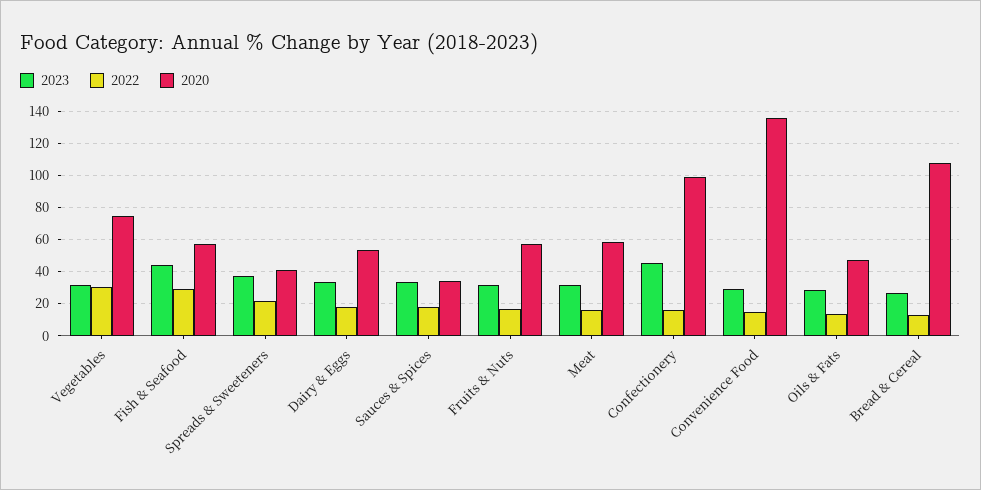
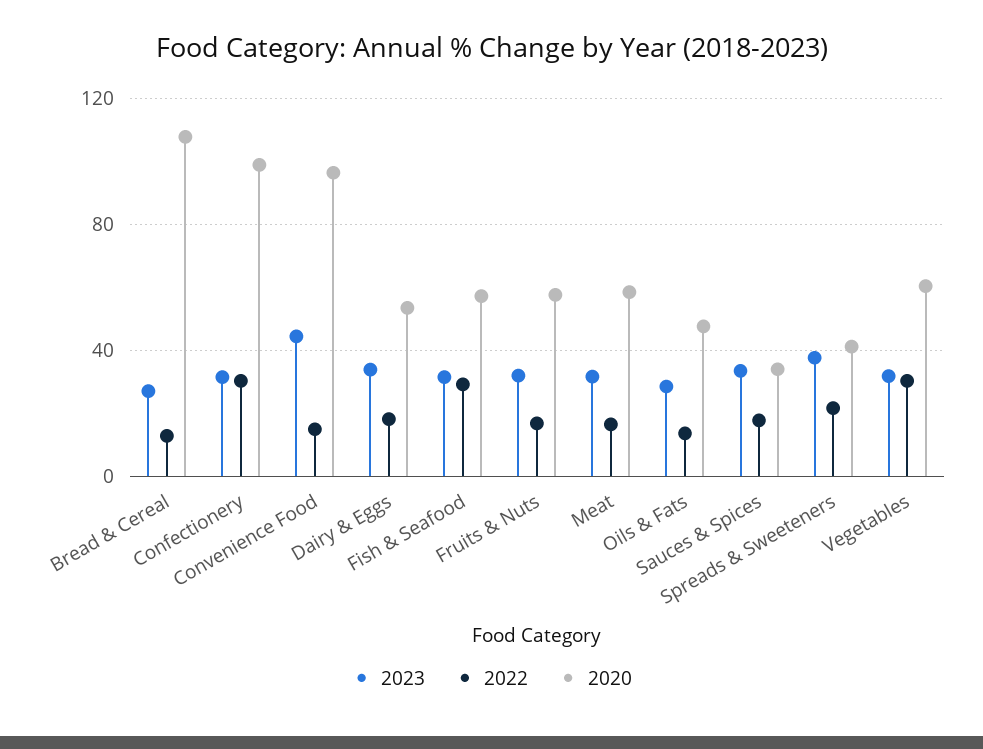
2020, Vegetables: 75 -> 60
2023, Fish & Seafood: 45 -> 30
2023, Confectionery: 45 -> 30
2022, Confectionery: 15 -> 30
2023, Convenience Food: 30 -> 45
2020, Convenience Food: 135 -> 95

